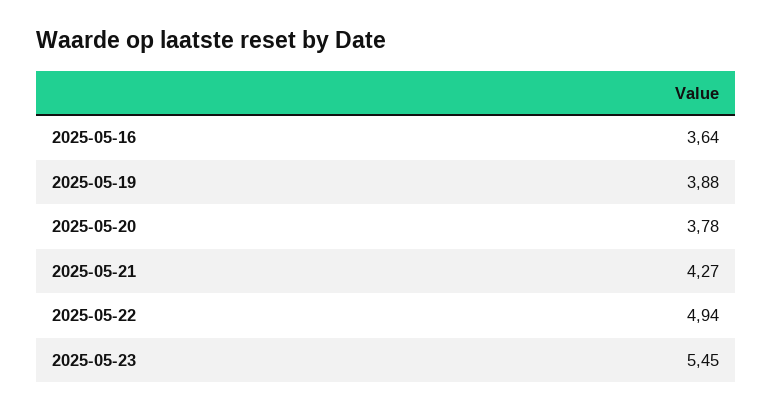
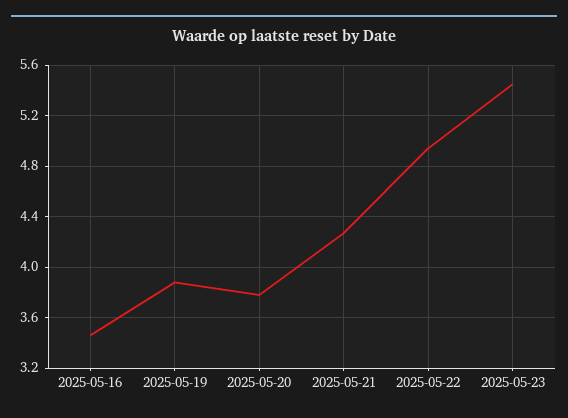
2025-05-16: 3.64 -> 3.45

